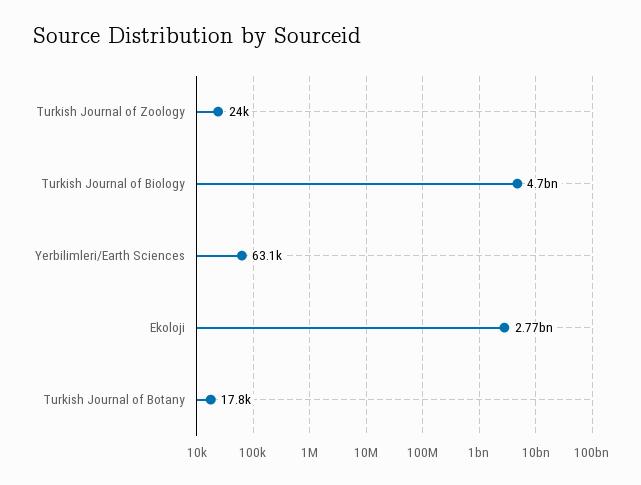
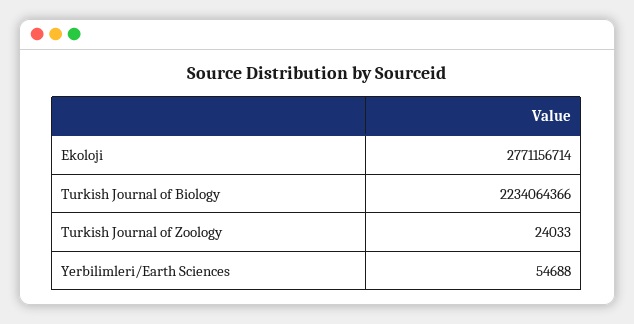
Turkish Journal of Biology: 4700000000 -> 2234064366
Yerbilimleri/Earth Sciences: 63100 -> 54688
Turkish Journal of Botany: 17800 -> none

